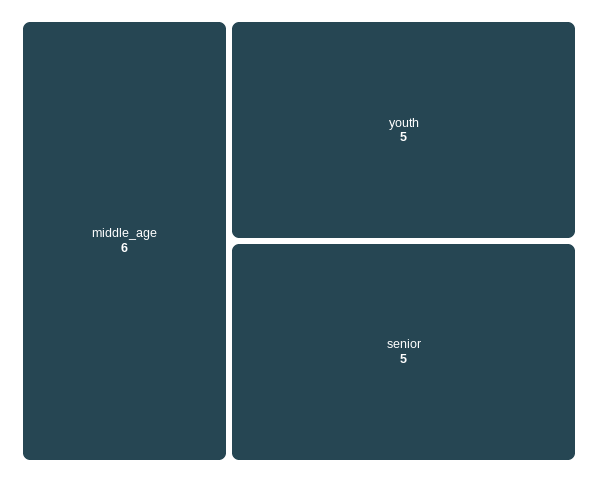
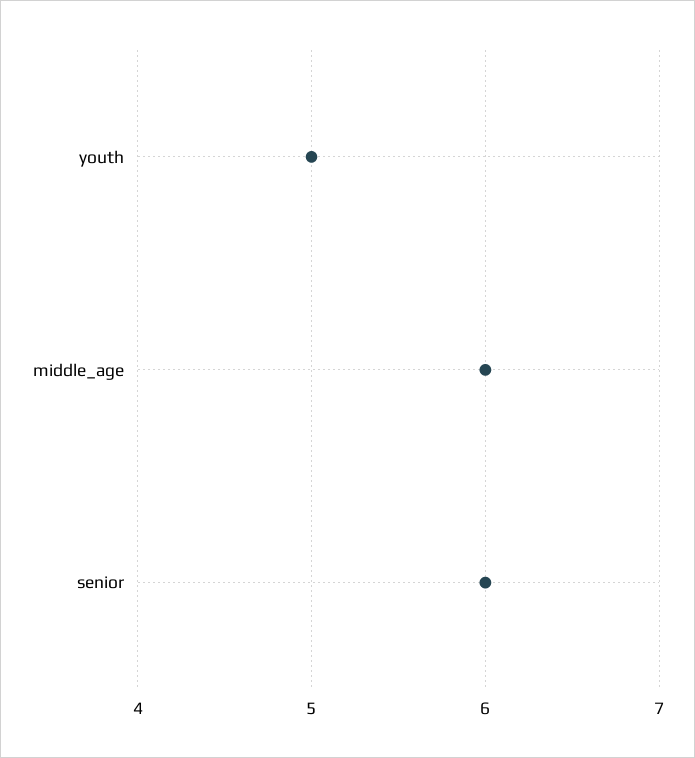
senior: 5 -> 6

